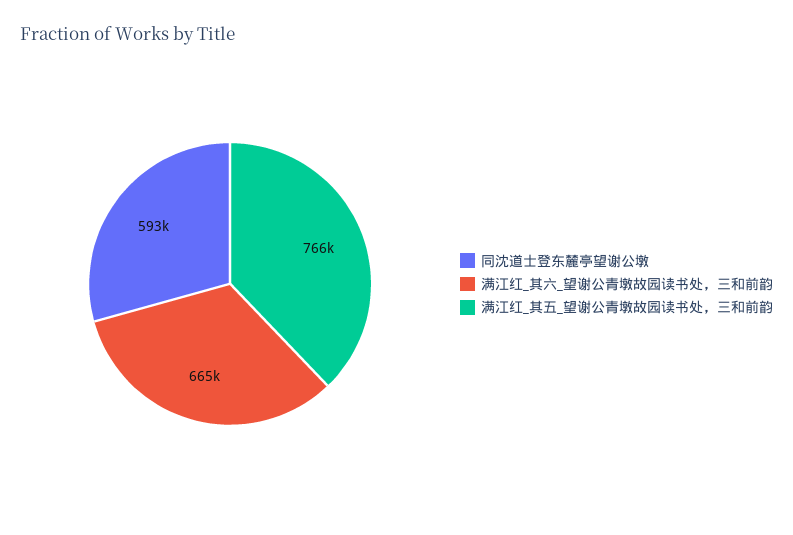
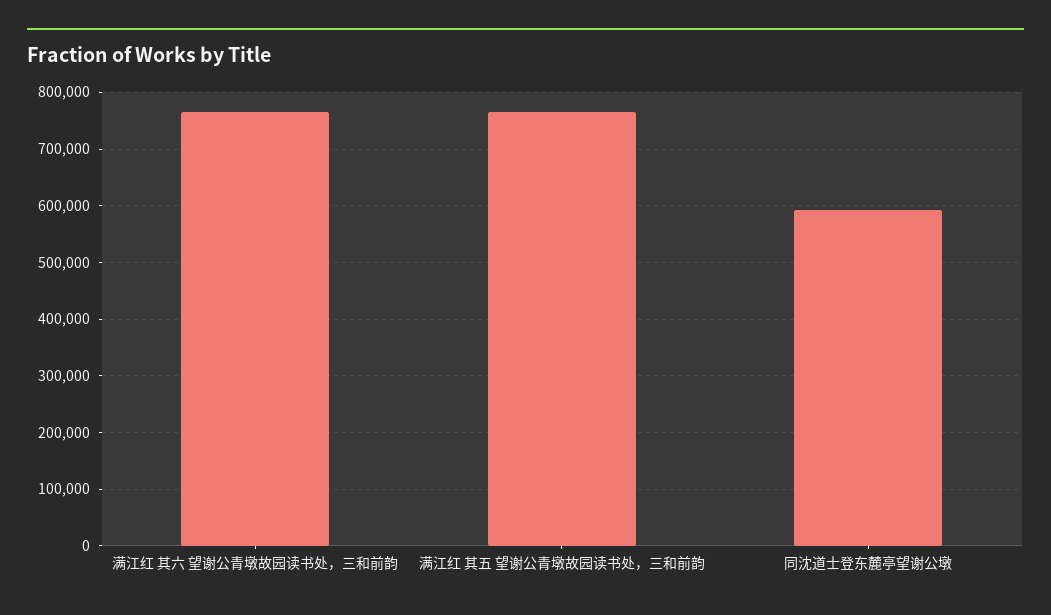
满江红_其六_望谢公青墩故园读书处，三和前韵: 665000 -> 760000

